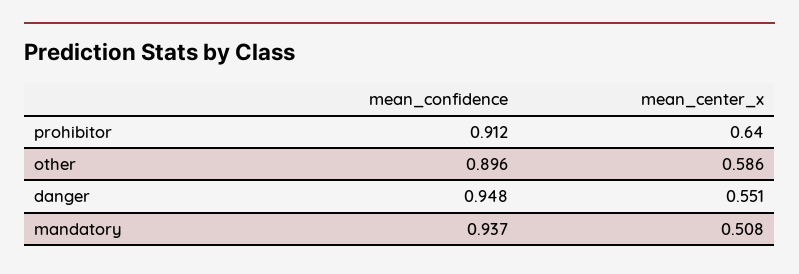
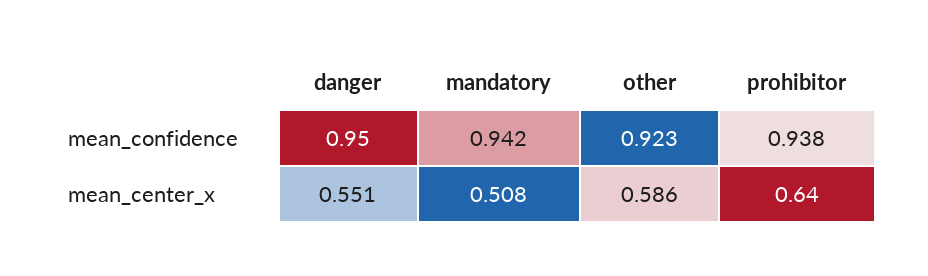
mean_confidence, prohibitor: 0.912 -> 0.938
mean_confidence, other: 0.896 -> 0.923
mean_confidence, danger: 0.948 -> 0.95
mean_confidence, mandatory: 0.937 -> 0.942

